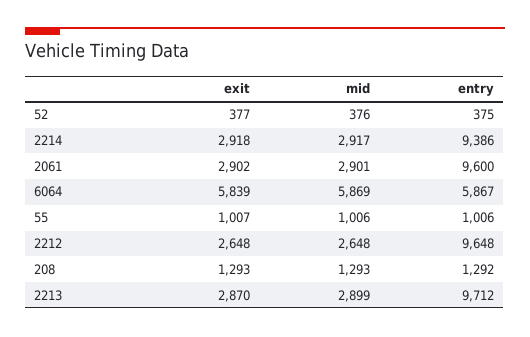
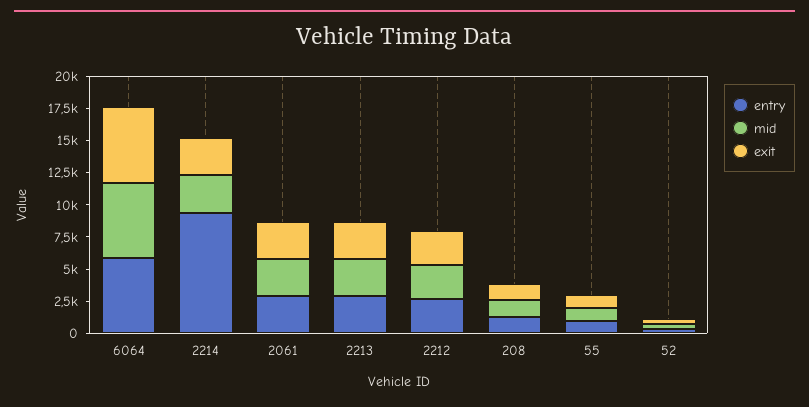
entry, 2061: 9600 -> 2500
entry, 2212: 9648 -> 2500
entry, 2213: 9712 -> 2500

